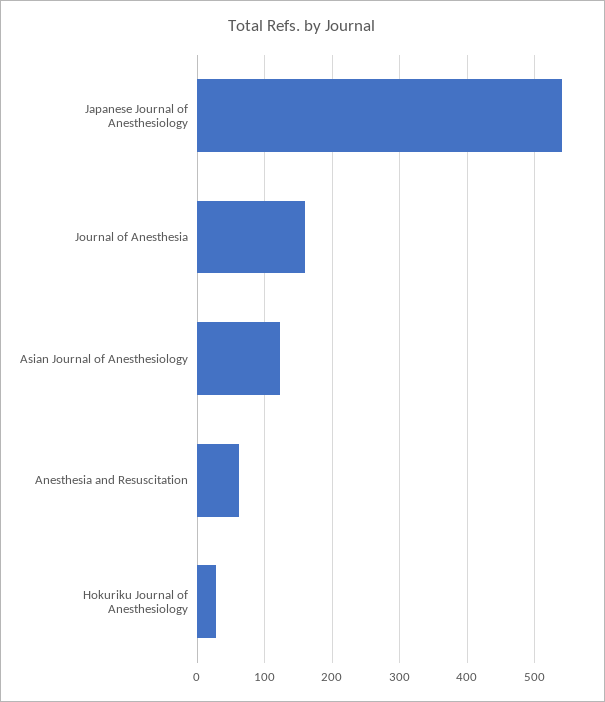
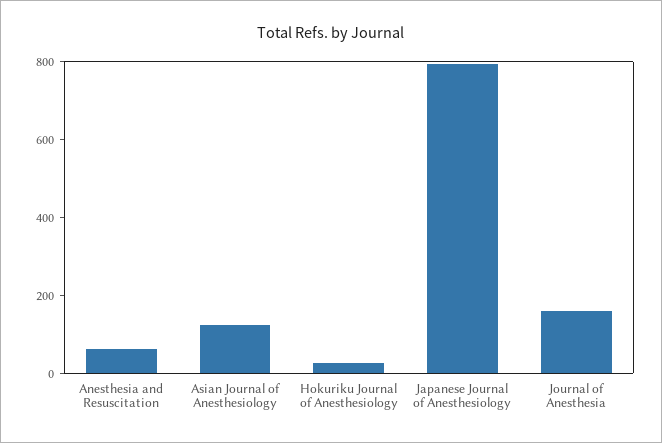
Japanese Journal of Anesthesiology: 540 -> 800

